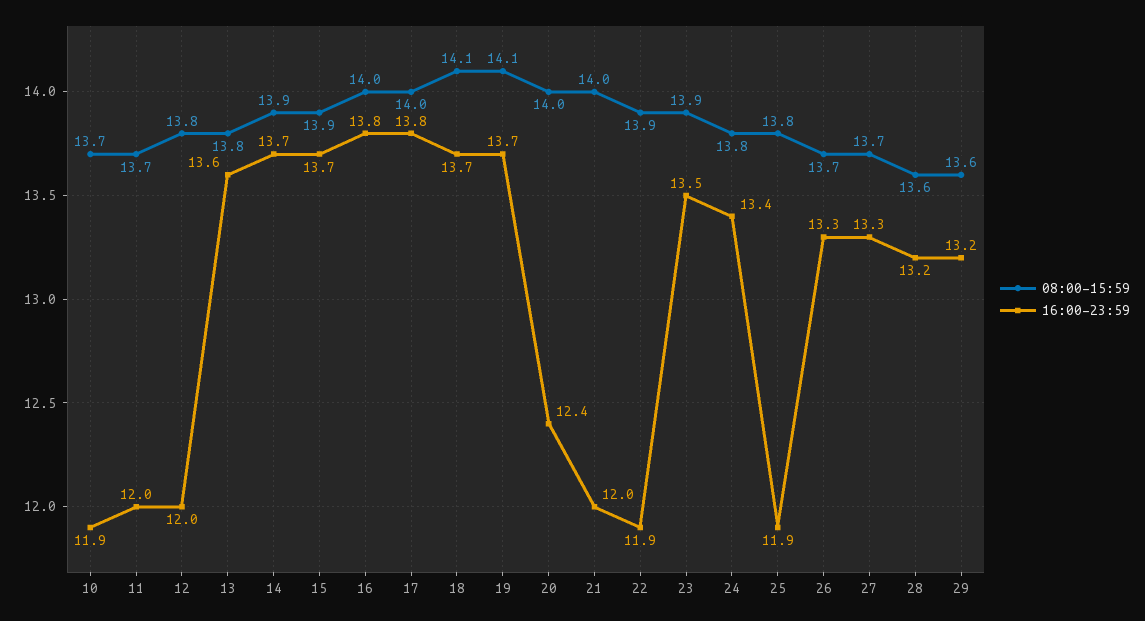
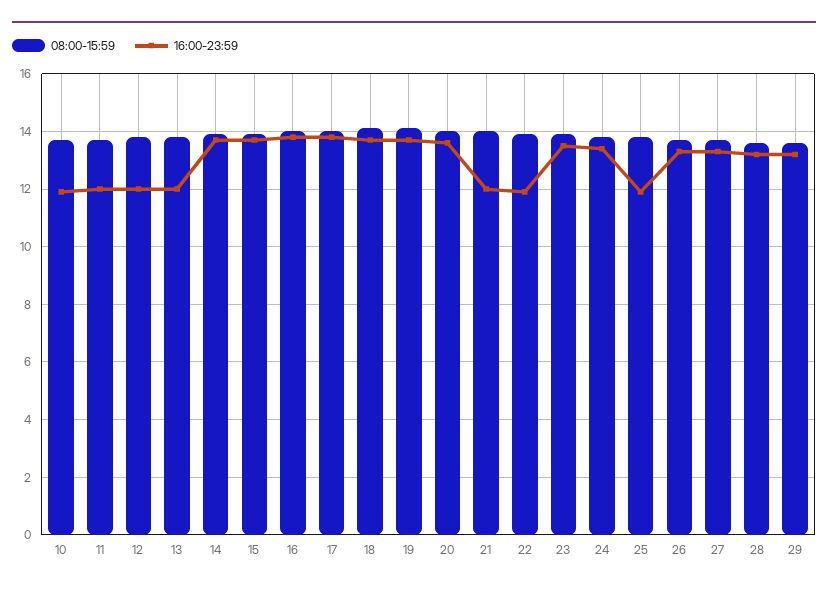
16:00-23:59, 13: 13.6 -> 12
16:00-23:59, 20: 12.4 -> 13.5

